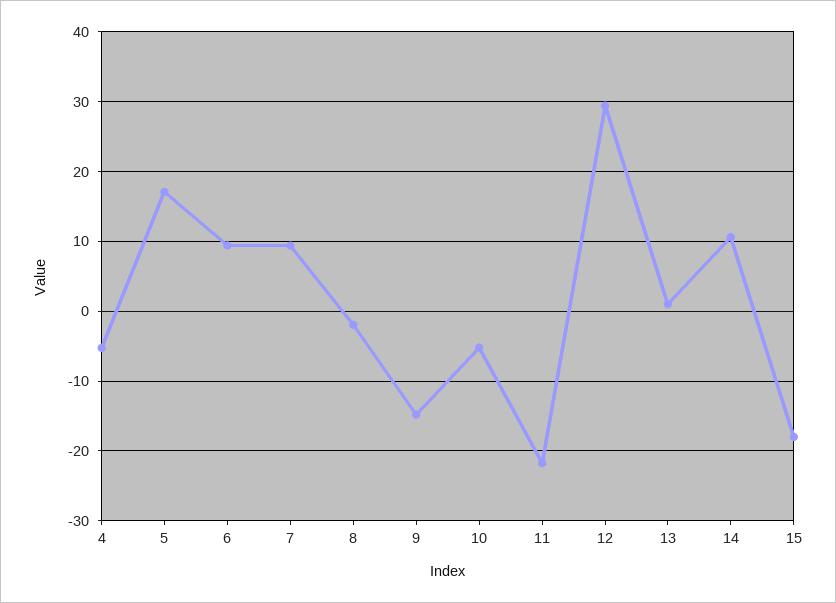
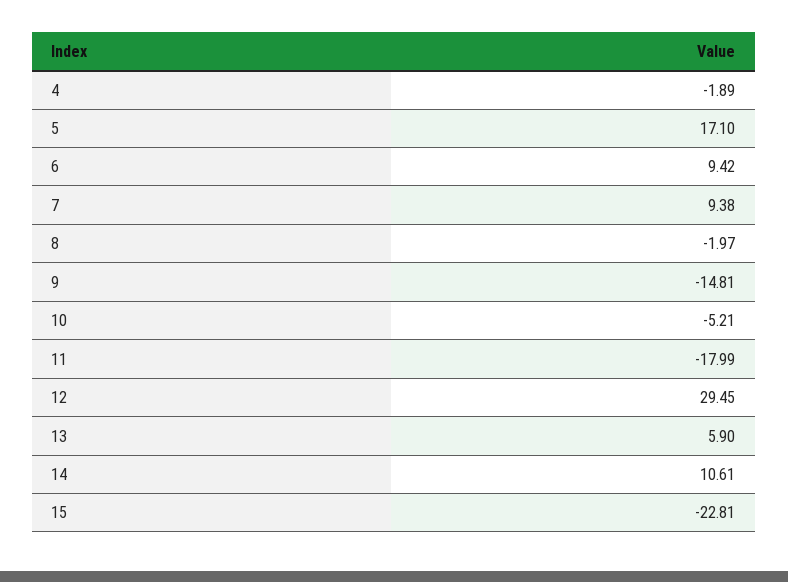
4: -5 -> -1.89
11: -22 -> -17.99
13: 1 -> 5.9
15: -18 -> -22.81

